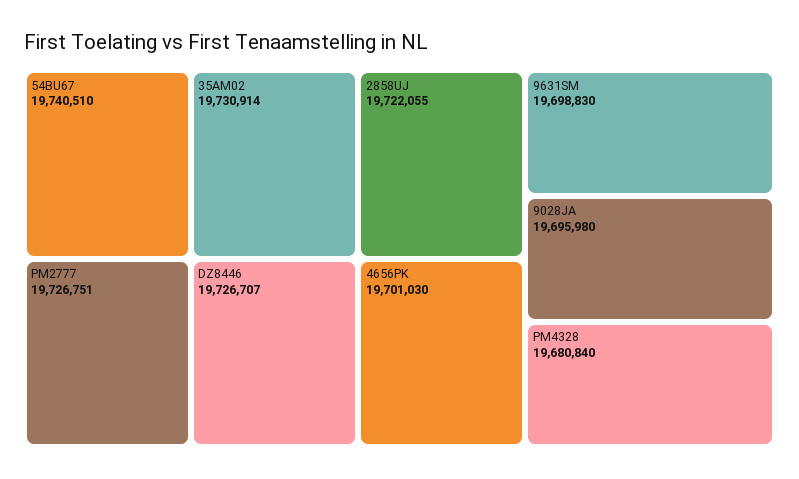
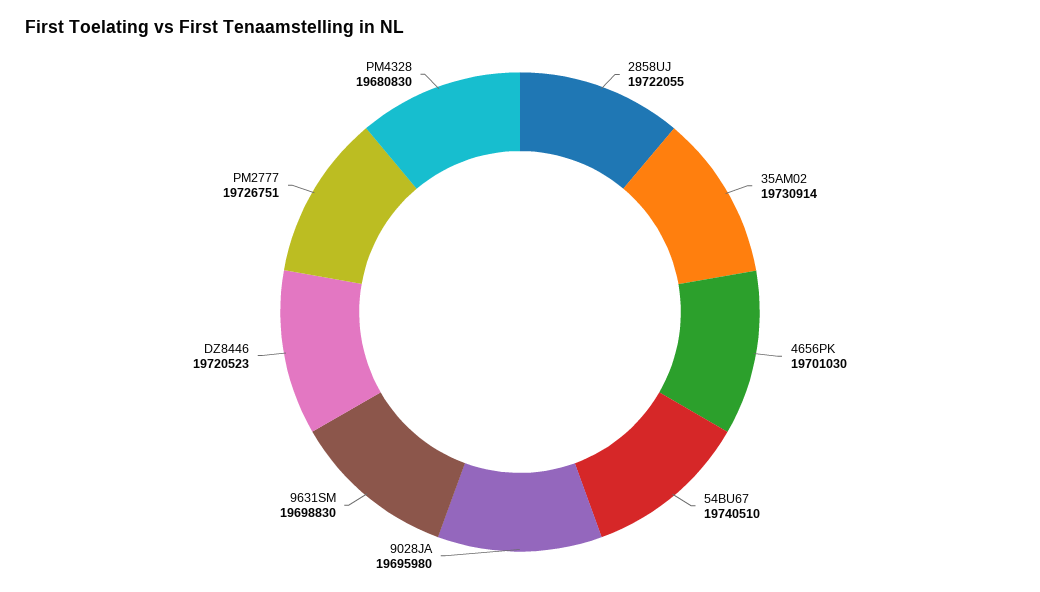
DZ8446: 19726707 -> 19720523
PM4328: 19680840 -> 19680830

